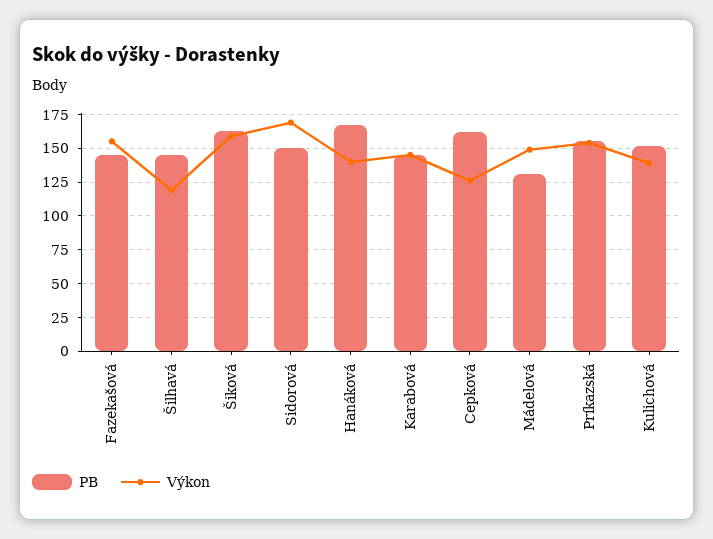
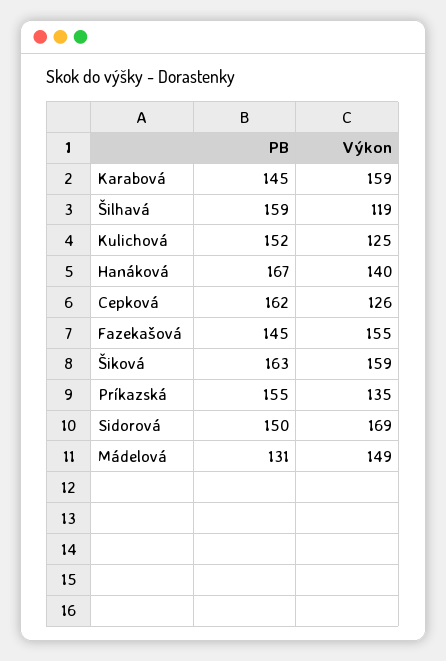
PB, Šilhavá: 145 -> 159
Výkon, Karabová: 145 -> 159
Výkon, Príkazská: 155 -> 135
Výkon, Kulichová: 140 -> 125

